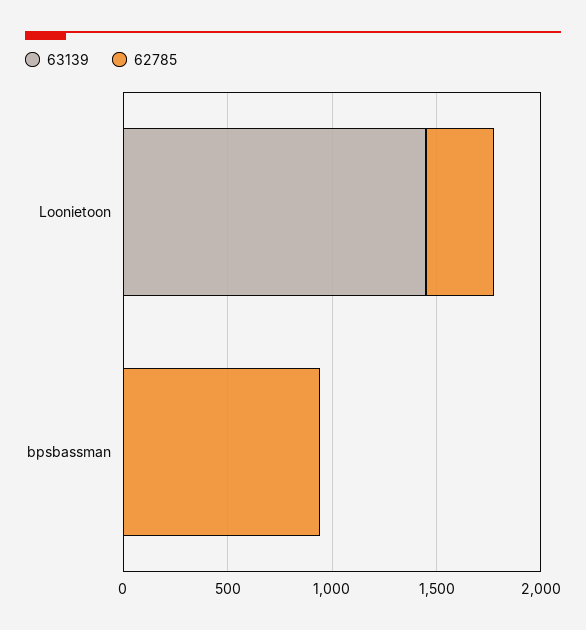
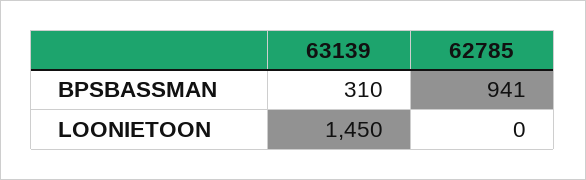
62785, Loonietoon: 300 -> 0
63139, bpsbassman: 0 -> 310

